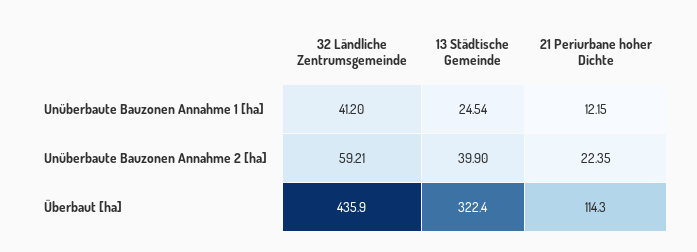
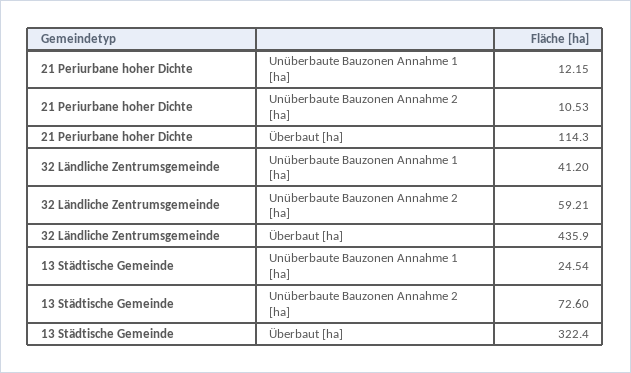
13 Städtische Gemeinde, Unüberbaute Bauzonen Annahme 2 [ha]: 39.9 -> 72.6
21 Periurbane hoher Dichte, Unüberbaute Bauzonen Annahme 2 [ha]: 22.35 -> 10.53

